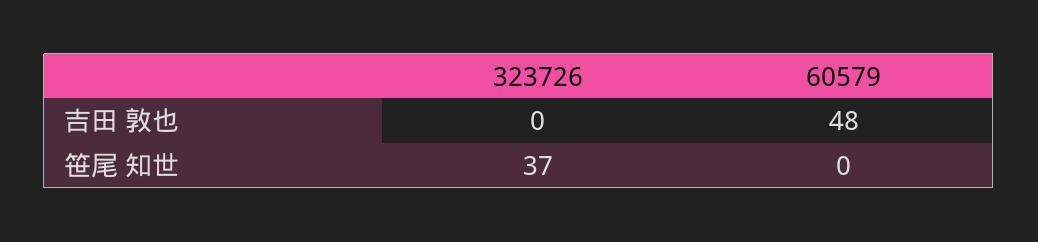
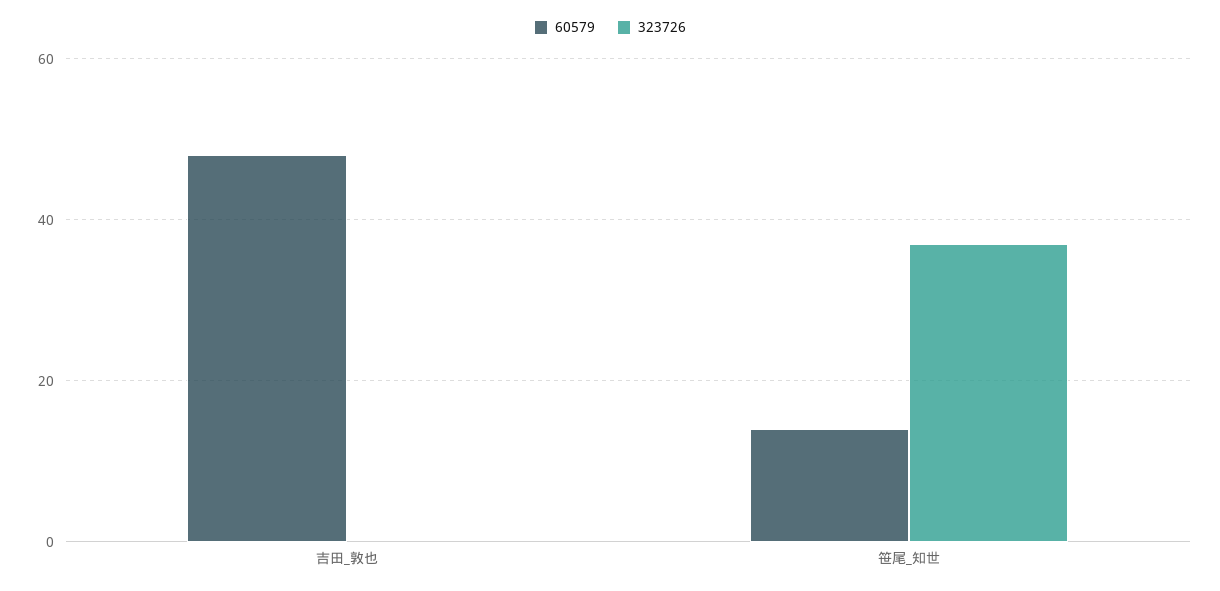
60579, 笹尾 知世: 0 -> 15

